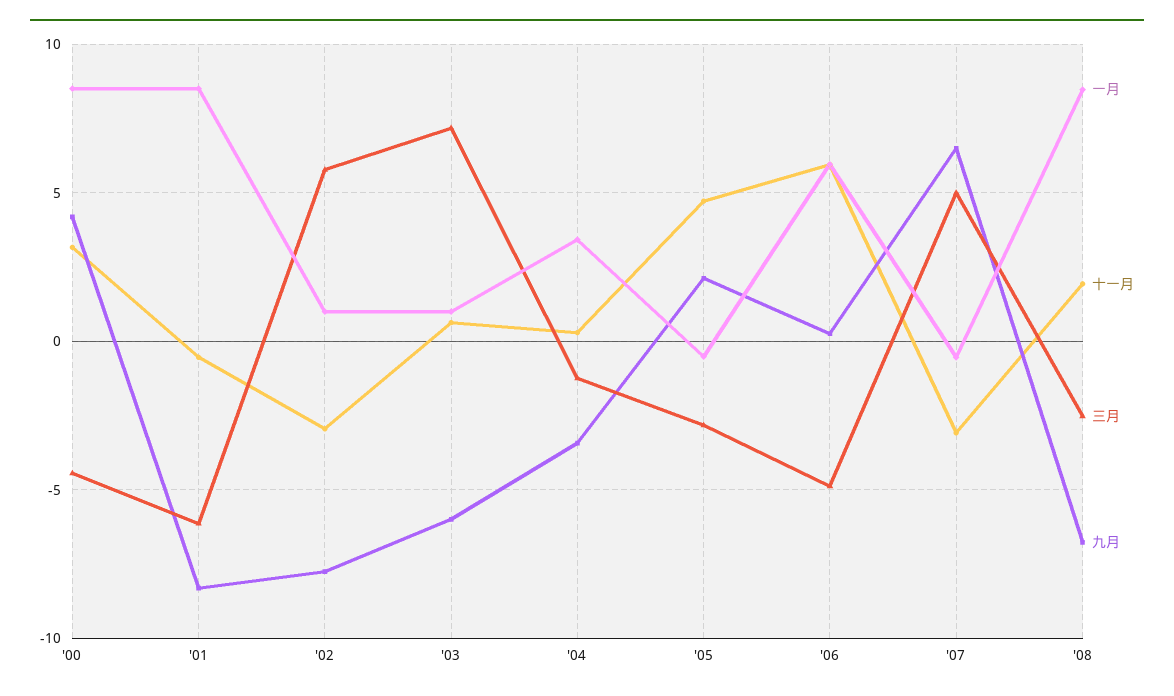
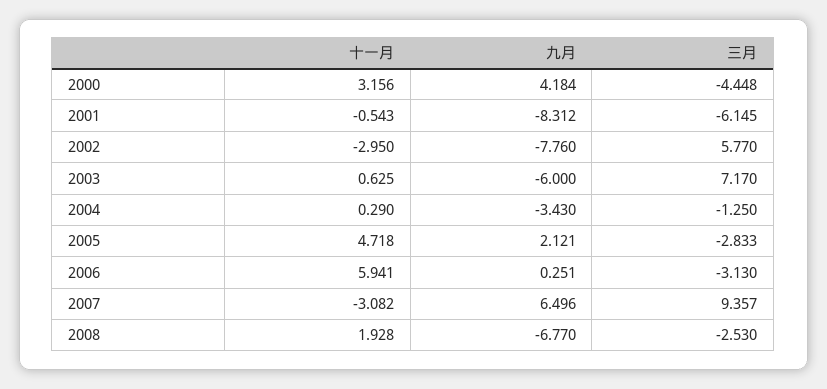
一月, '00: 8.5 -> none
一月, '01: 8.5 -> none
一月, '02: 1 -> none
一月, '03: 1 -> none
一月, '04: 3.5 -> none
一月, '05: -0.5 -> none
一月, '06: 6 -> none
三月, '06: -5 -> -3.13
一月, '07: -0.5 -> none
三月, '07: 5 -> 9.357
一月, '08: 8.5 -> none

